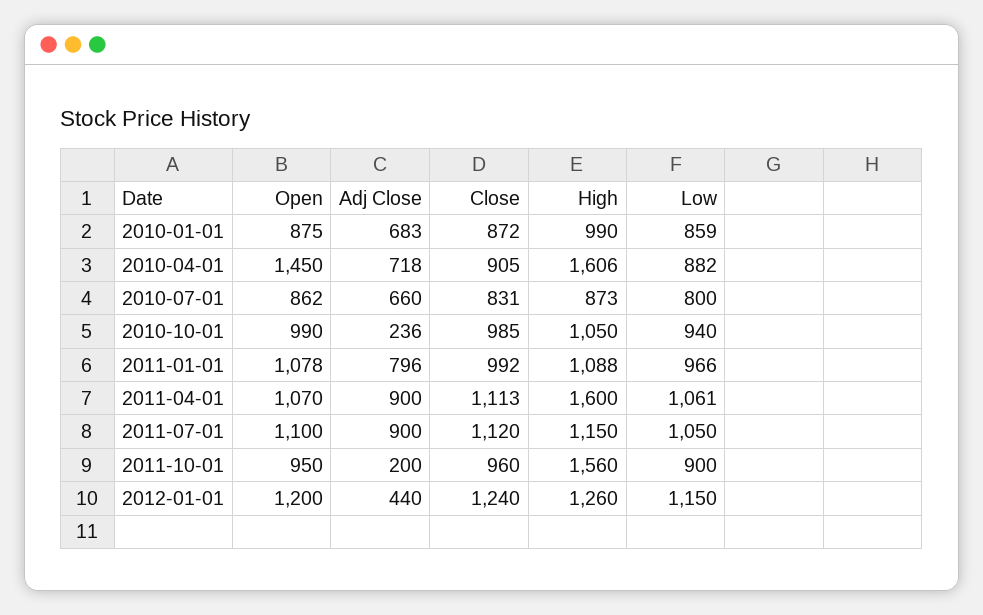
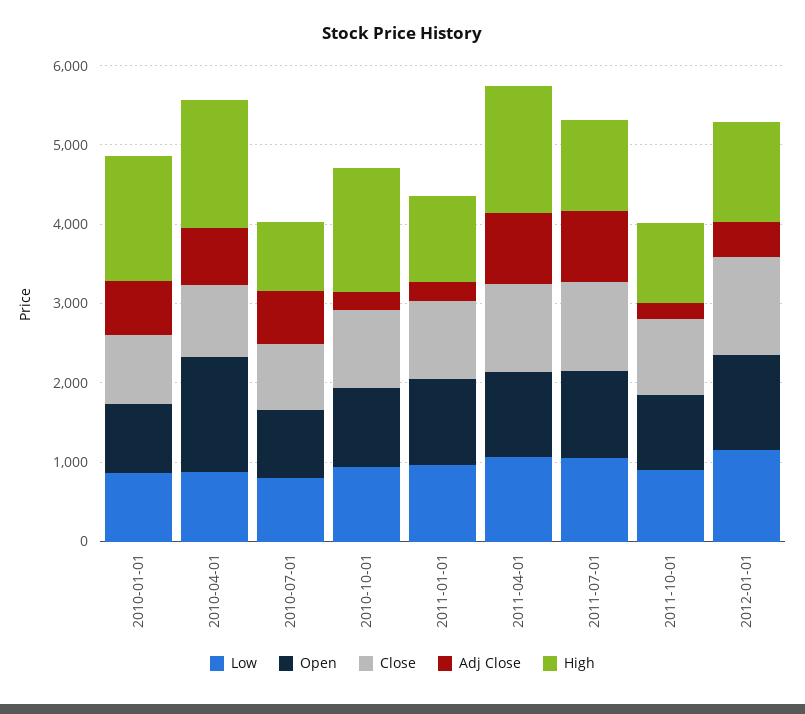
High, 2010-01-01: 990 -> 1600
High, 2010-10-01: 1050 -> 1600
Adj Close, 2011-01-01: 796 -> 200
High, 2011-10-01: 1560 -> 1000

